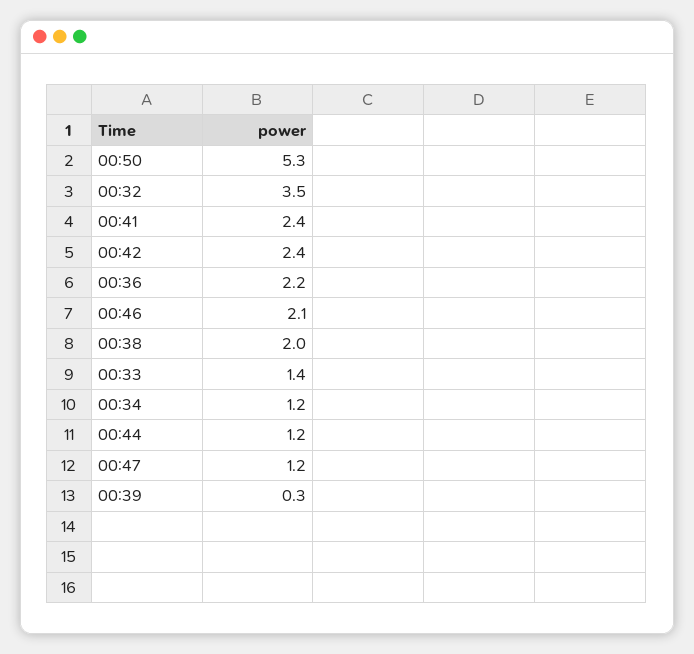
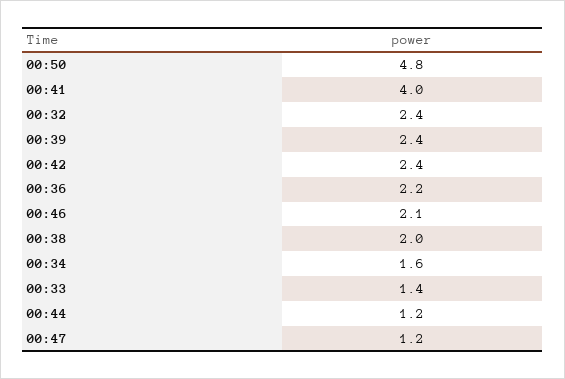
00:50: 5.3 -> 4.8
00:32: 3.5 -> 2.4
00:41: 2.4 -> 4
00:34: 1.2 -> 1.6
00:39: 0.3 -> 2.4

